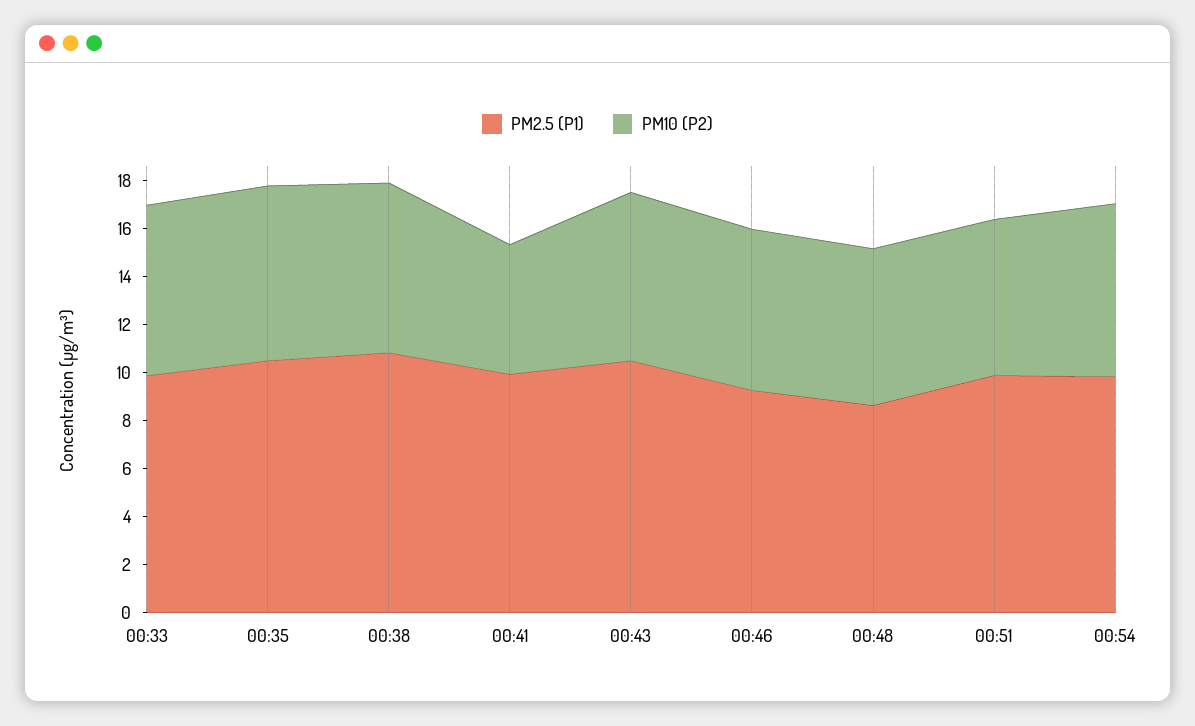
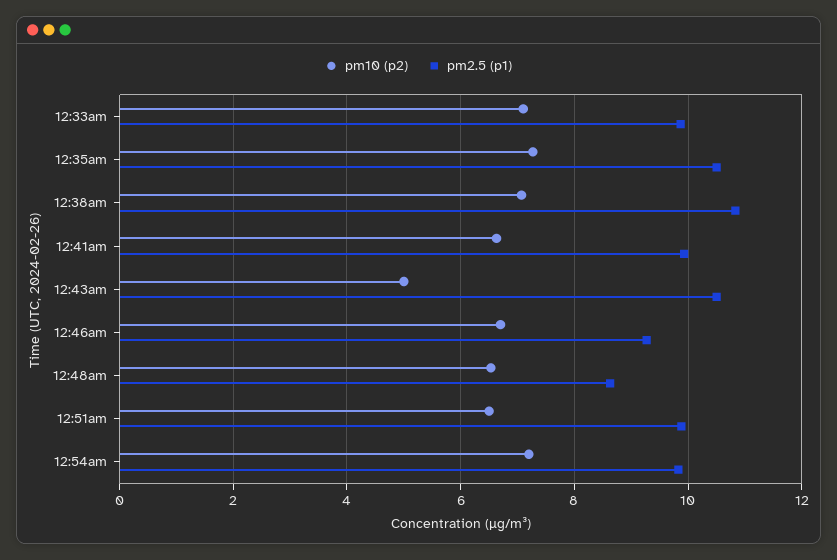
PM10 (P2), 00:41: 5.5 -> 6.6
PM10 (P2), 00:43: 7 -> 5

